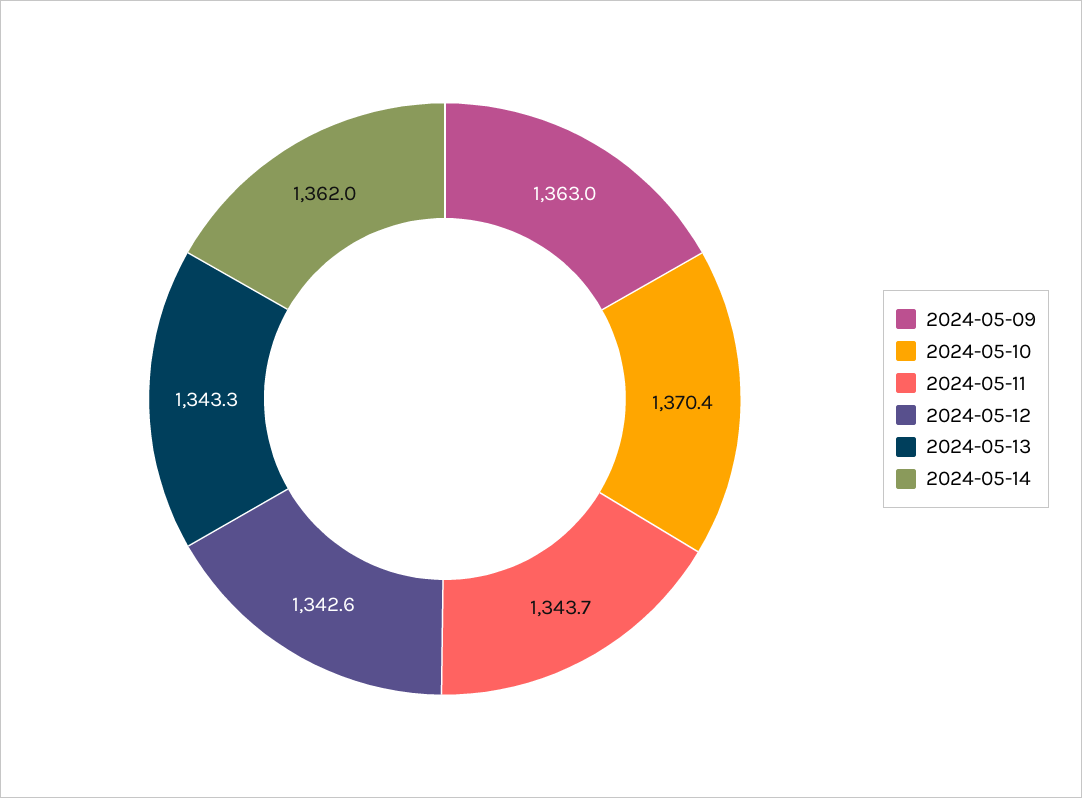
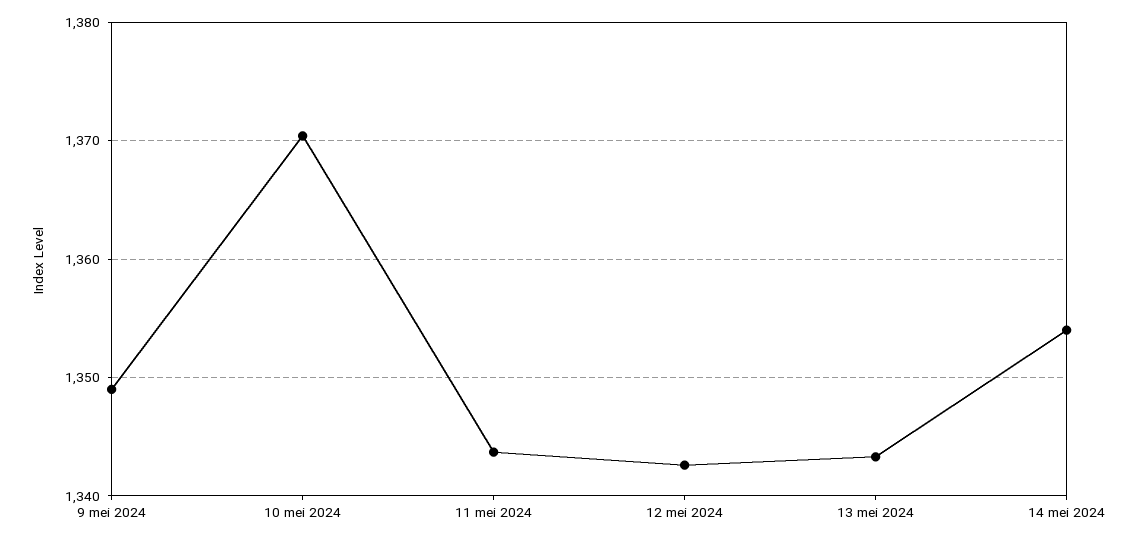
2024-05-09: 1363 -> 1349
2024-05-14: 1362 -> 1354

